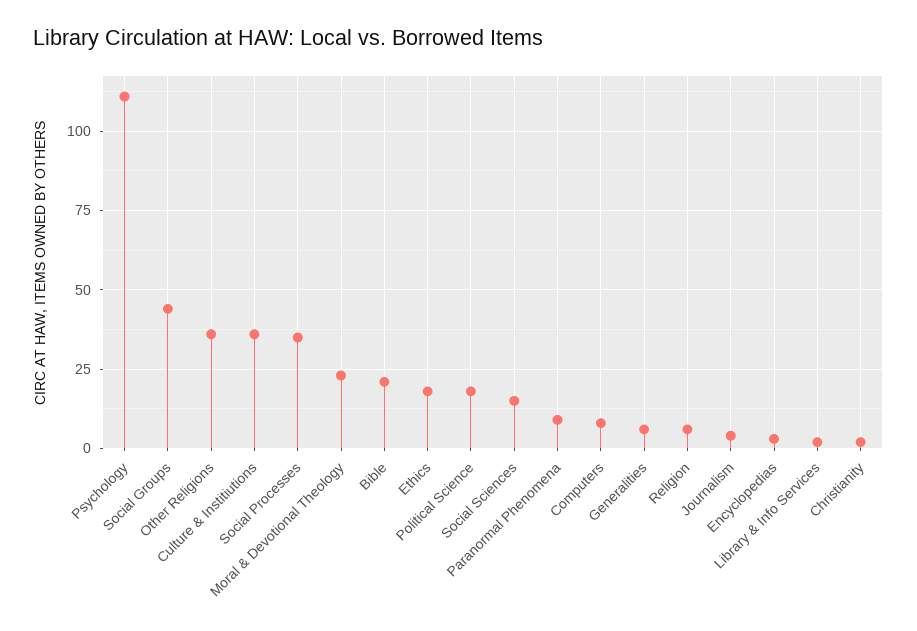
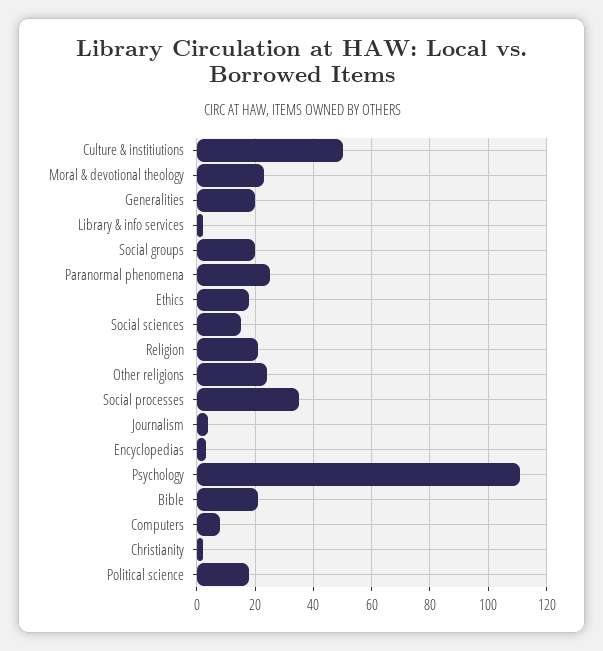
Social Groups: 45 -> 20
Other Religions: 35 -> 25
Culture & Institiutions: 35 -> 50
Paranormal Phenomena: 10 -> 25
Generalities: 5 -> 20
Religion: 5 -> 20

